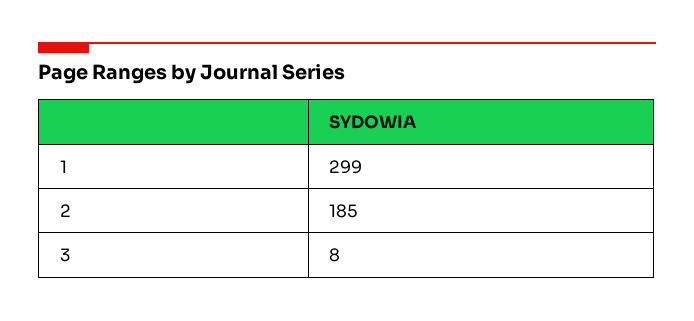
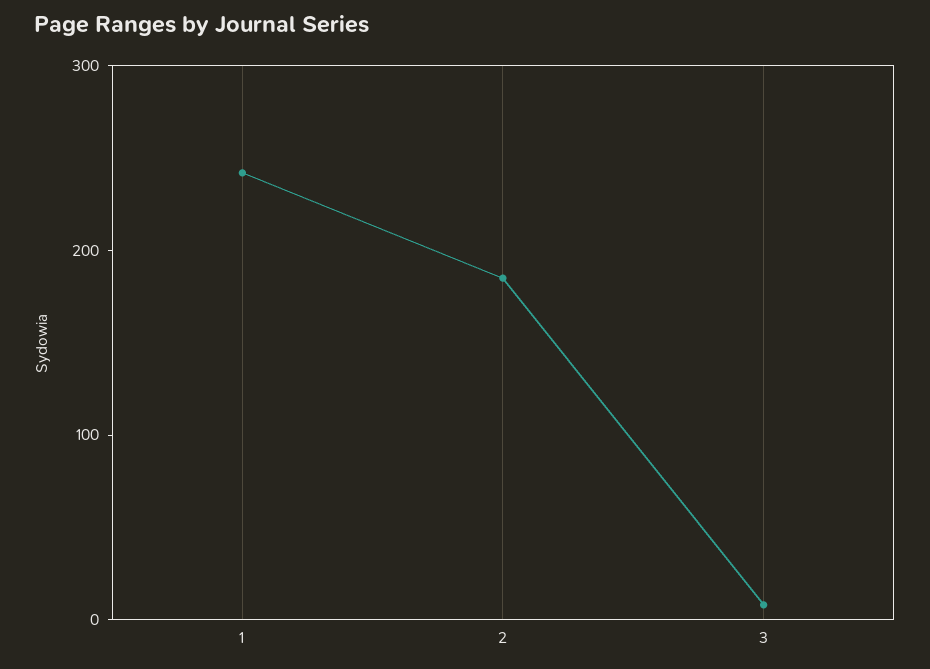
1: 299 -> 240

